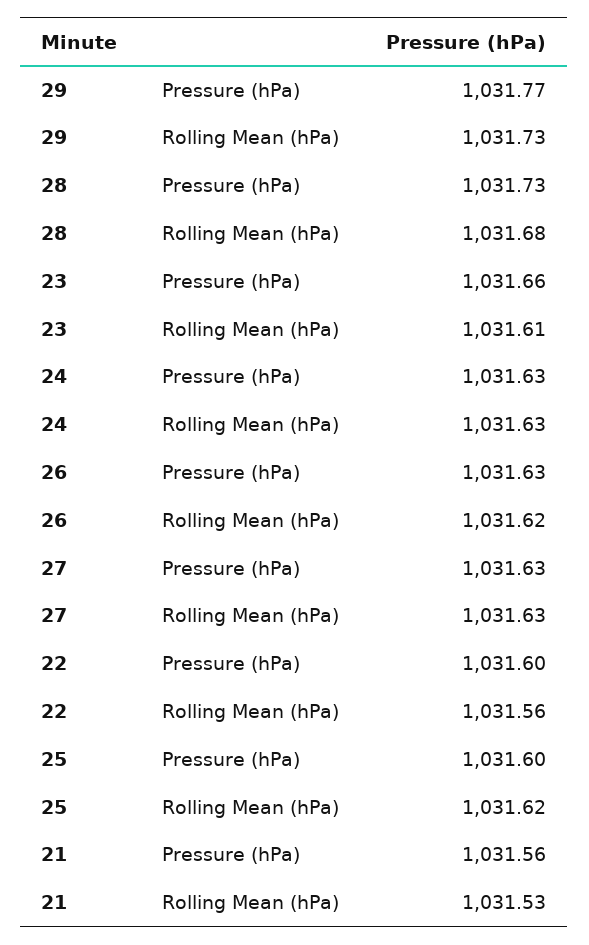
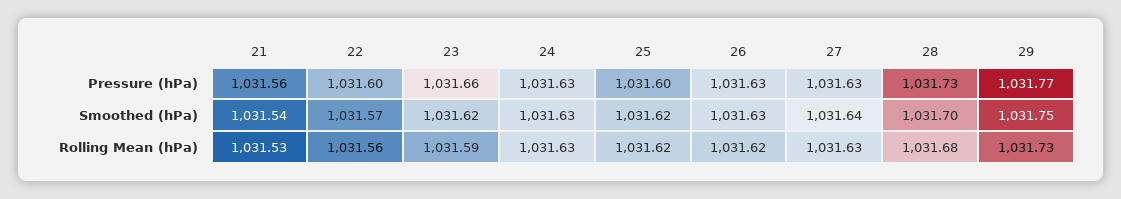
23, Rolling Mean (hPa): 1031.61 -> 1031.59
21, Smoothed (hPa): none -> 1031.54
22, Smoothed (hPa): none -> 1031.57
23, Smoothed (hPa): none -> 1031.62
24, Smoothed (hPa): none -> 1031.63
25, Smoothed (hPa): none -> 1031.62
26, Smoothed (hPa): none -> 1031.63
27, Smoothed (hPa): none -> 1031.64
28, Smoothed (hPa): none -> 1031.7
29, Smoothed (hPa): none -> 1031.75

